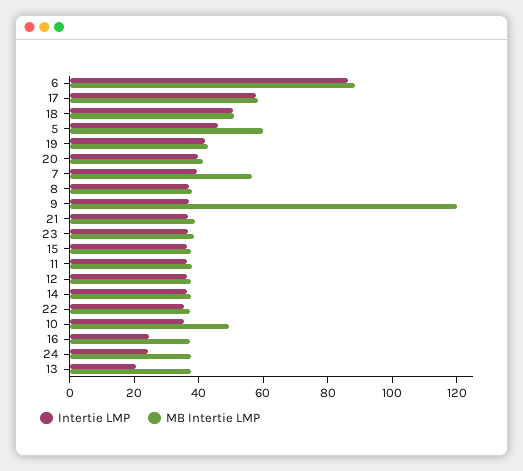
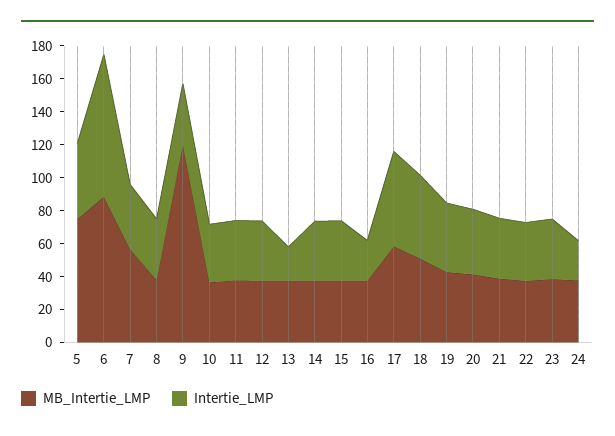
MB Intertie LMP, 5: 60 -> 75
MB Intertie LMP, 10: 50 -> 35

